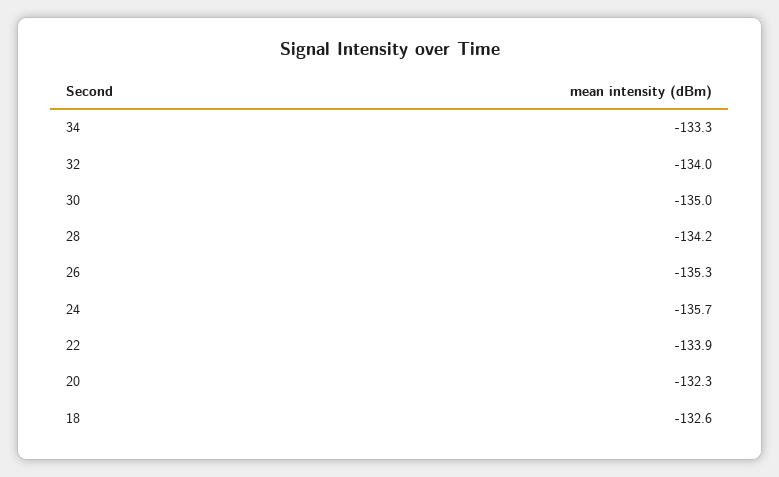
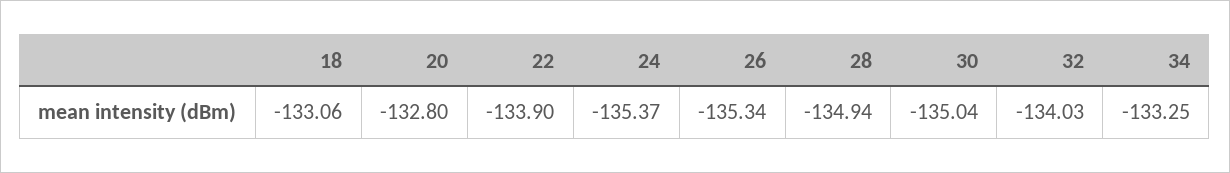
28: -134.2 -> -134.94
24: -135.7 -> -135.37
20: -132.3 -> -132.8
18: -132.6 -> -133.06

